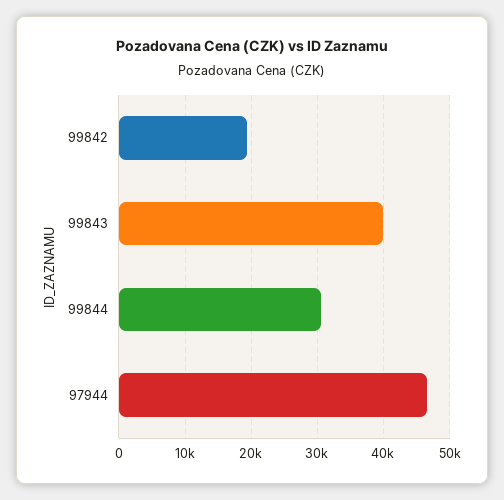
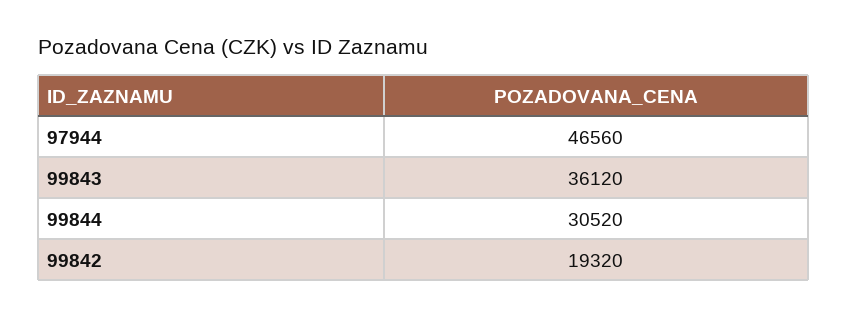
99843: 40000 -> 36120

